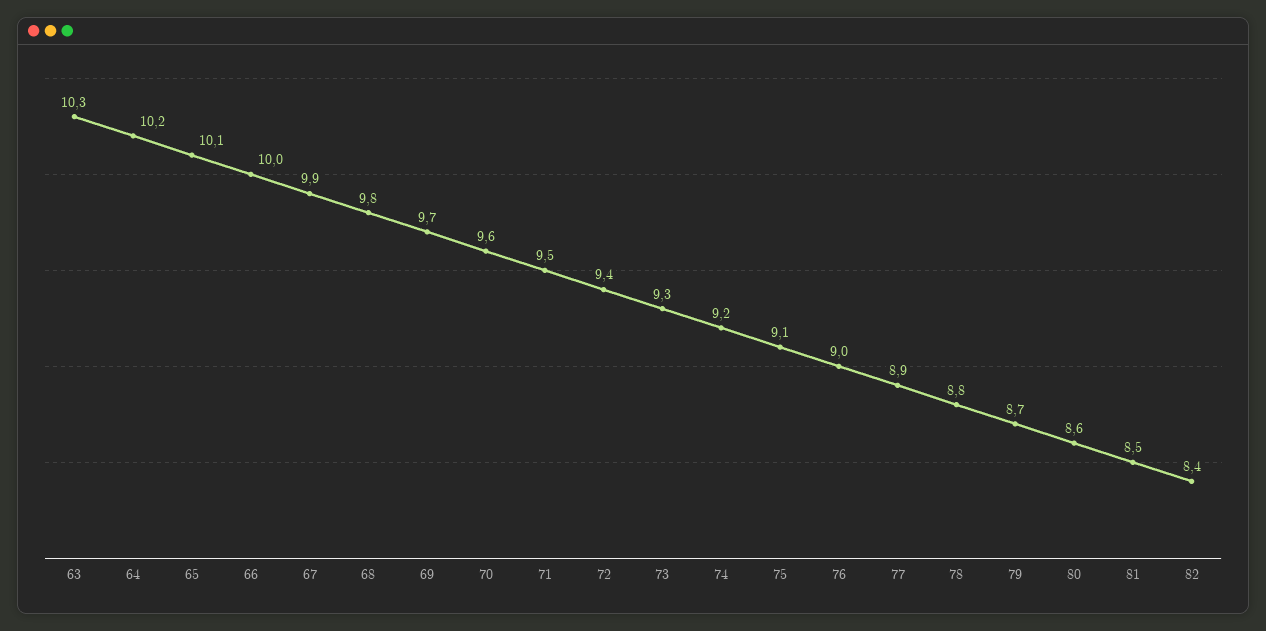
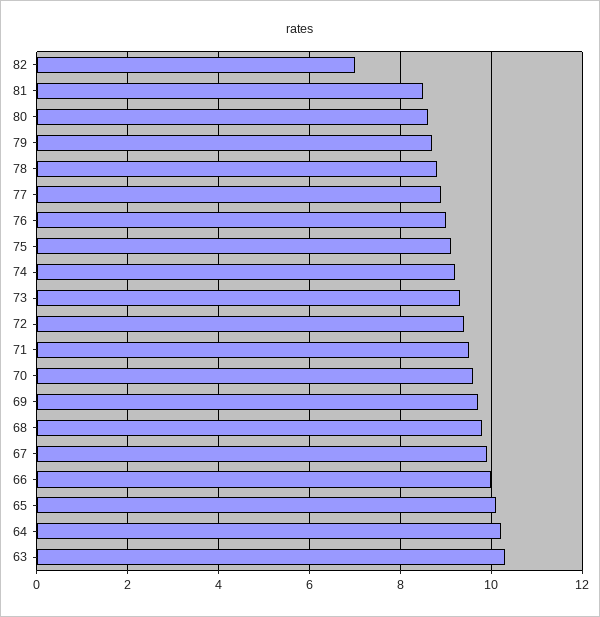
82: 8.4 -> 7

